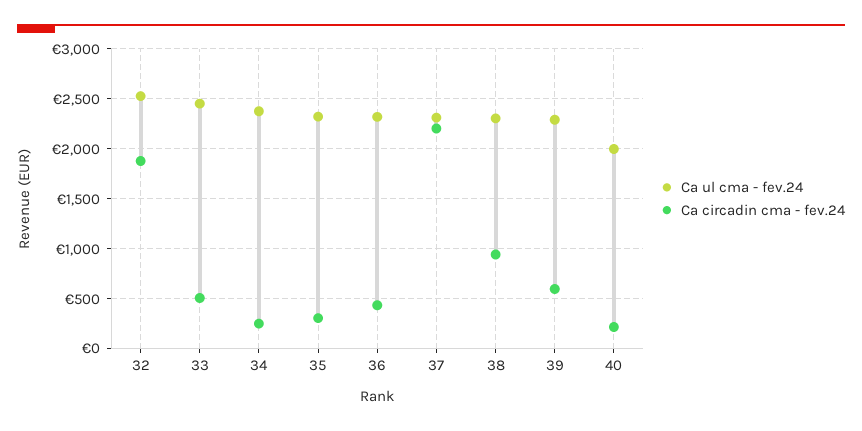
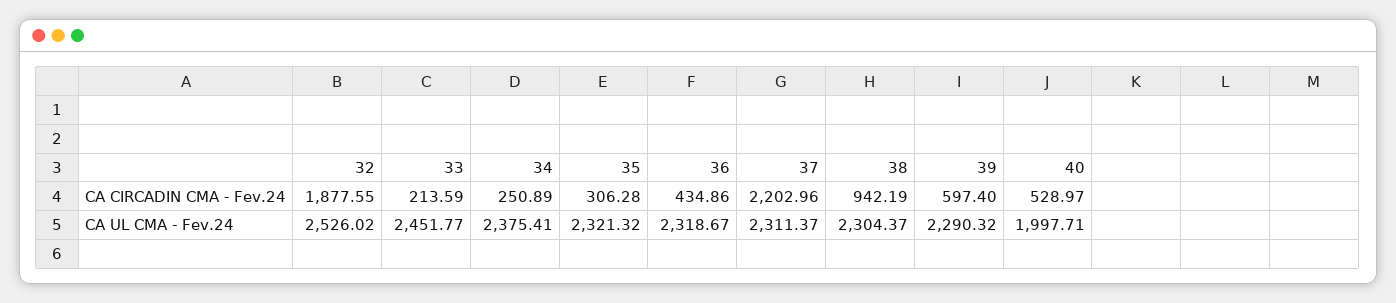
Ca circadin cma - fev.24, 33: 500 -> 213.59
Ca circadin cma - fev.24, 40: 200 -> 528.97

